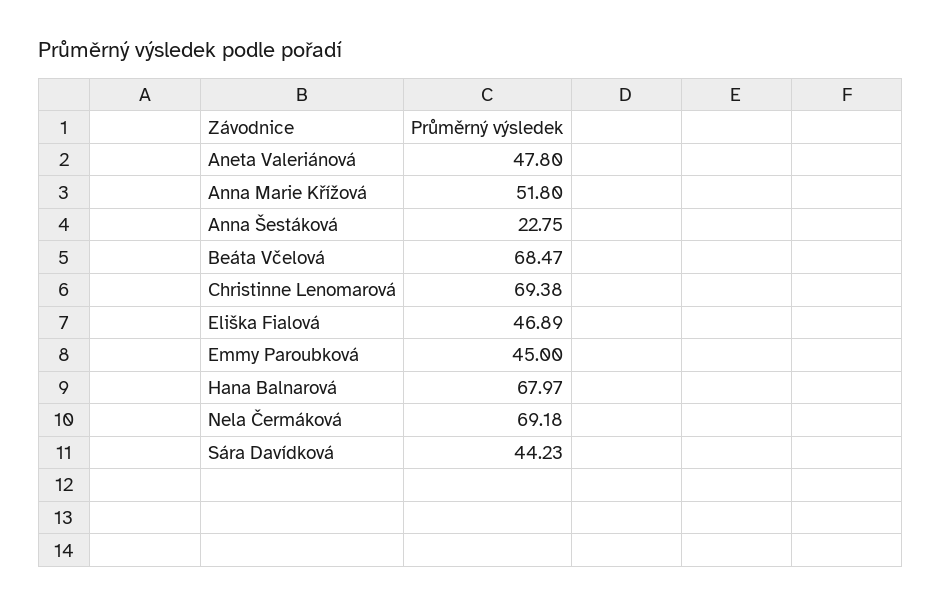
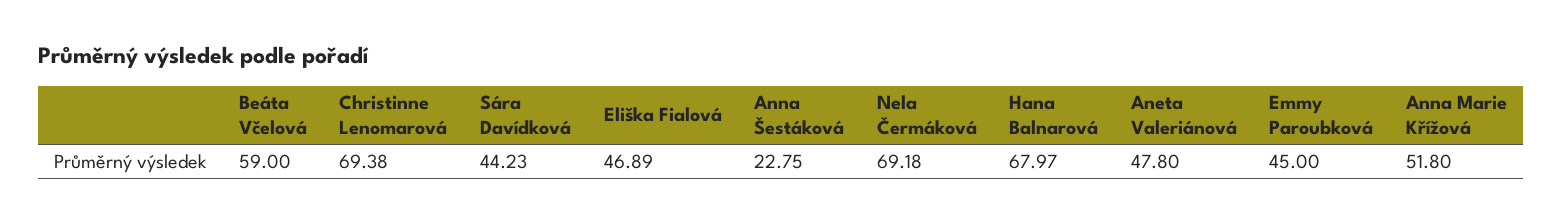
Beáta Včelová: 68.47 -> 59

